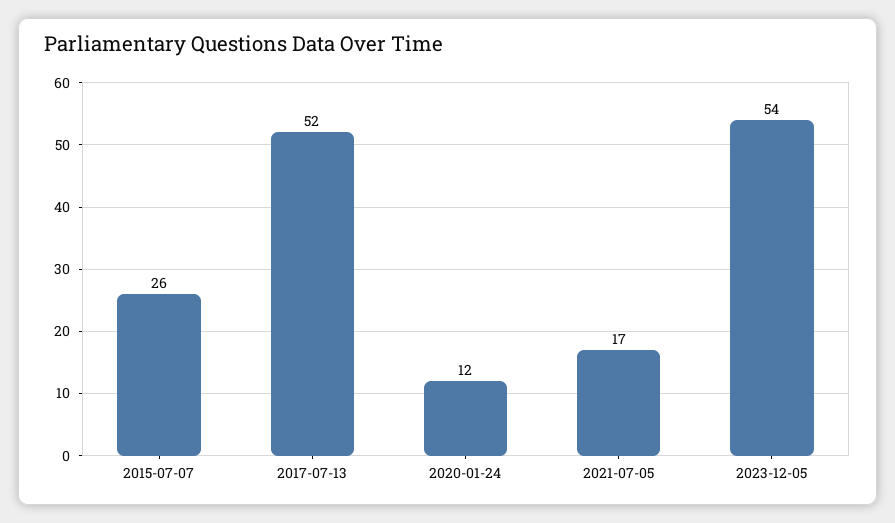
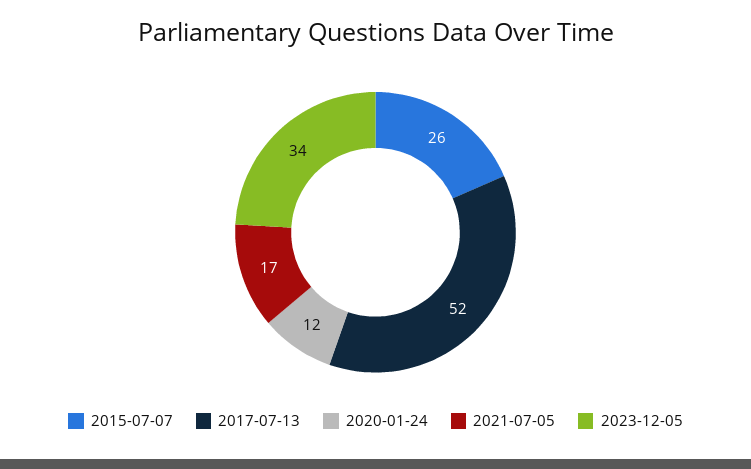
2023-12-05: 54 -> 34

